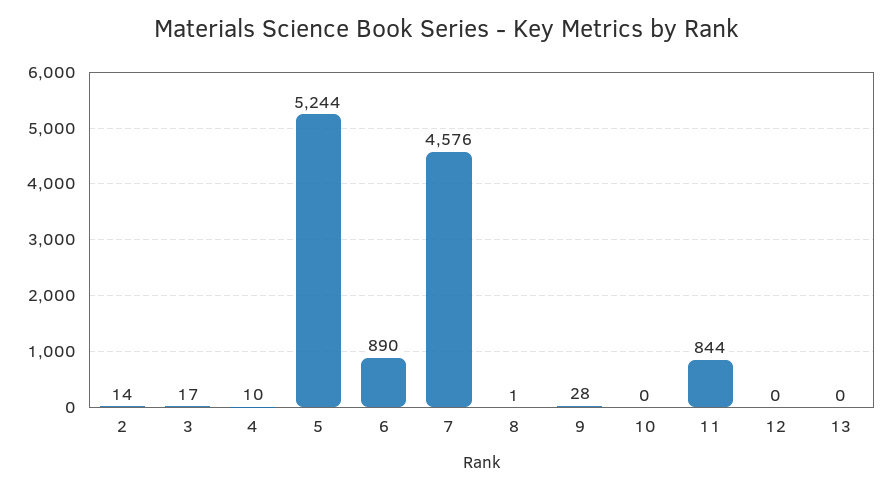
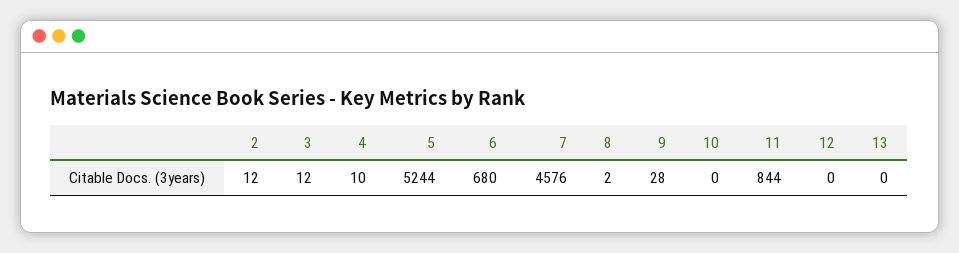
2: 14 -> 12
3: 17 -> 12
6: 890 -> 680
8: 1 -> 2

